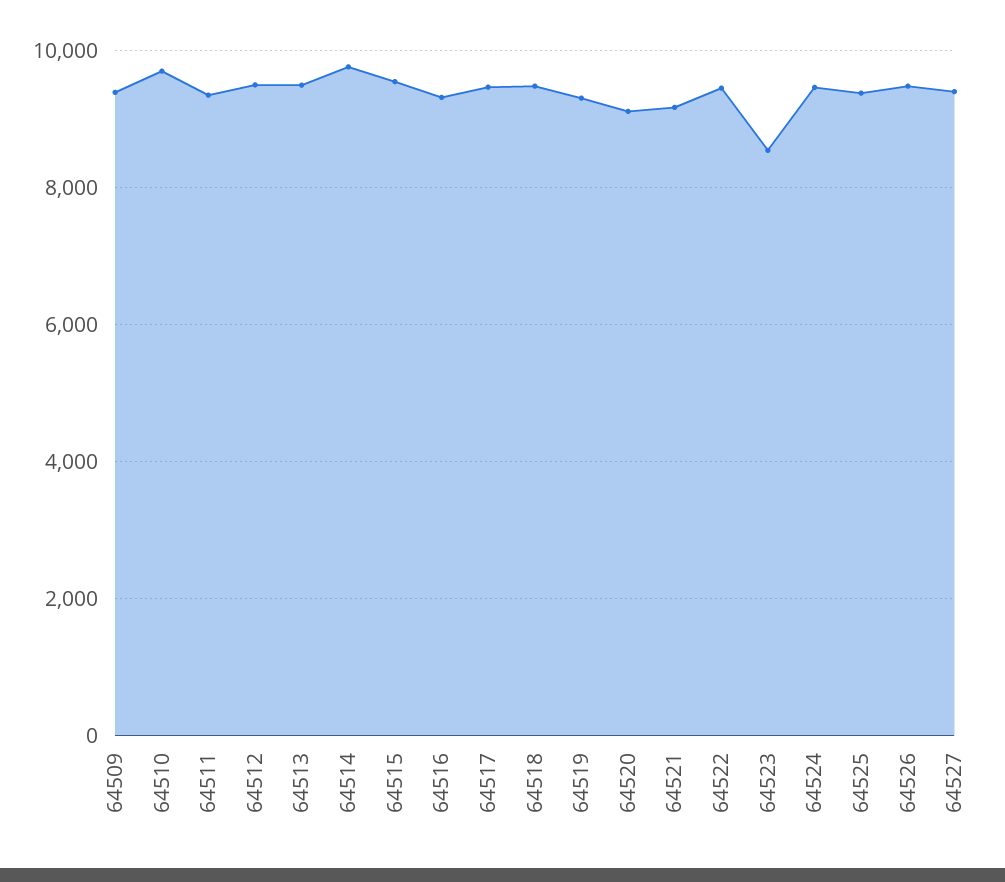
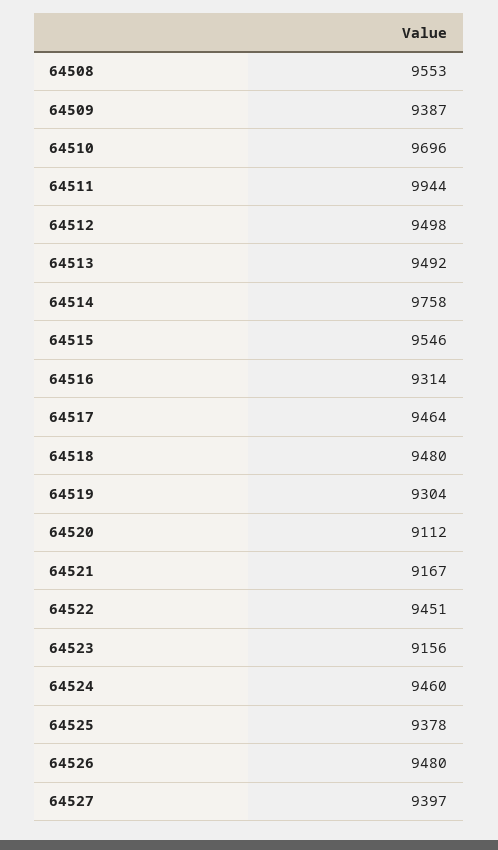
64511: 9400 -> 9944
64523: 8600 -> 9156
64508: none -> 9553

